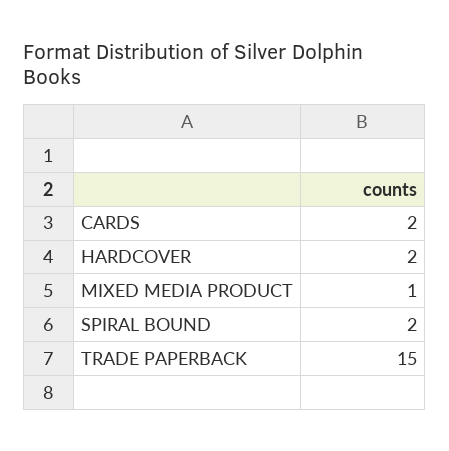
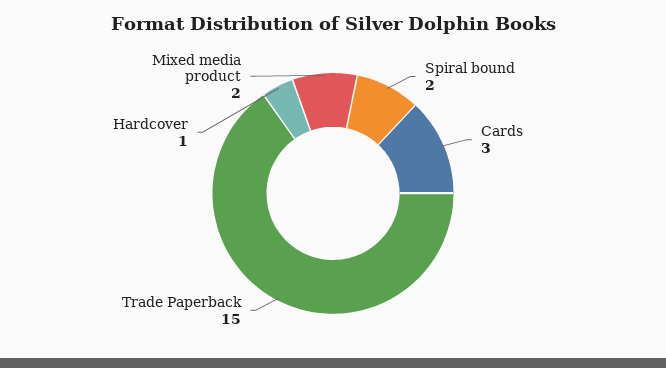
CARDS: 2 -> 3
HARDCOVER: 2 -> 1
MIXED MEDIA PRODUCT: 1 -> 2

